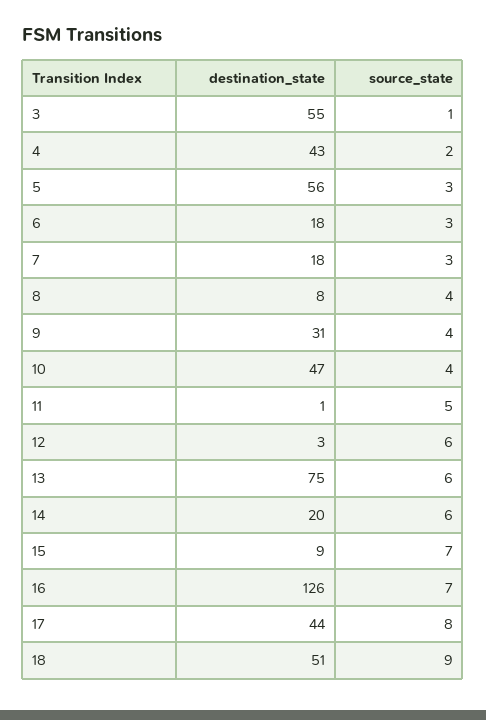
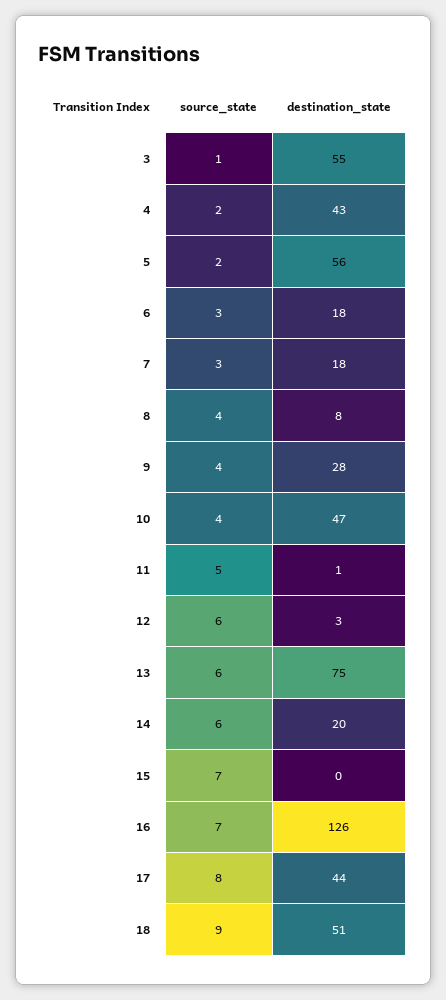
source_state, 5: 3 -> 2
destination_state, 9: 31 -> 28
destination_state, 15: 9 -> 0

